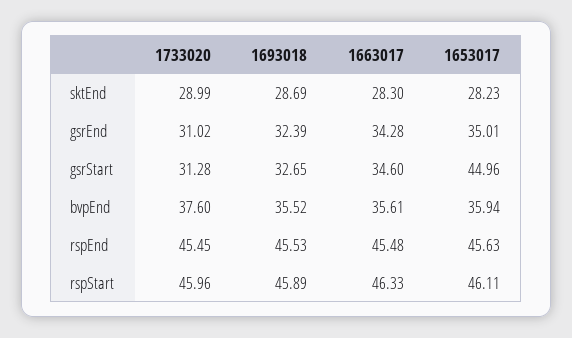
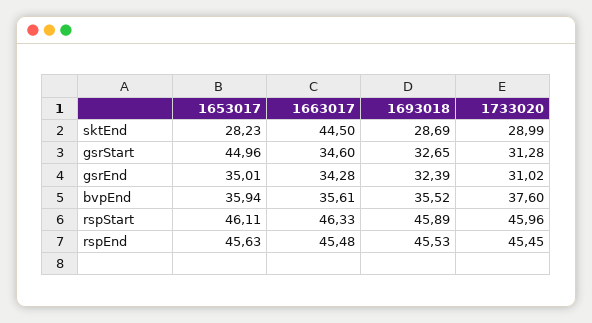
1663017, sktEnd: 28.3 -> 44.5

